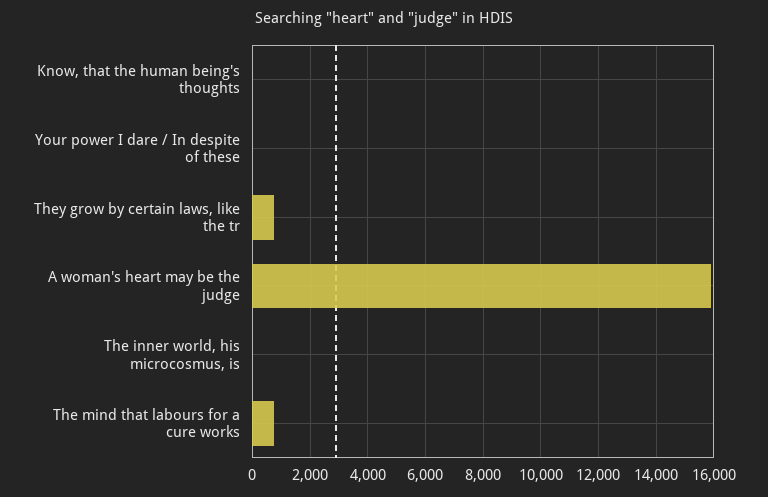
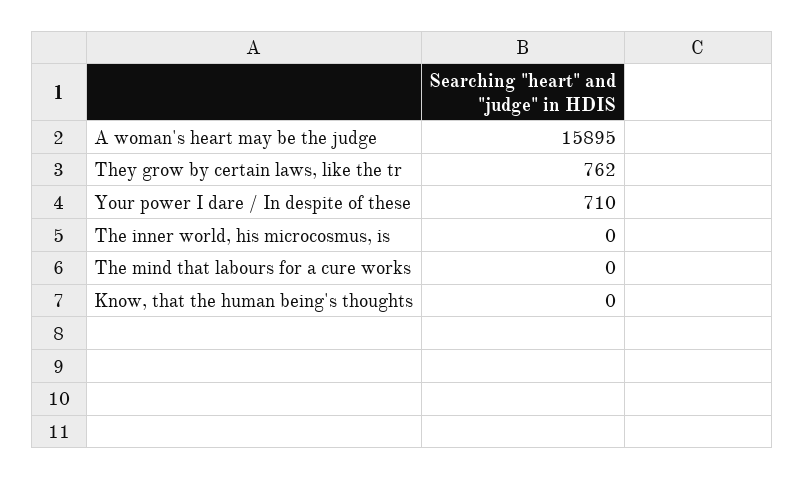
Your power I dare / In despite of these: 0 -> 710
The mind that labours for a cure works: 750 -> 0

